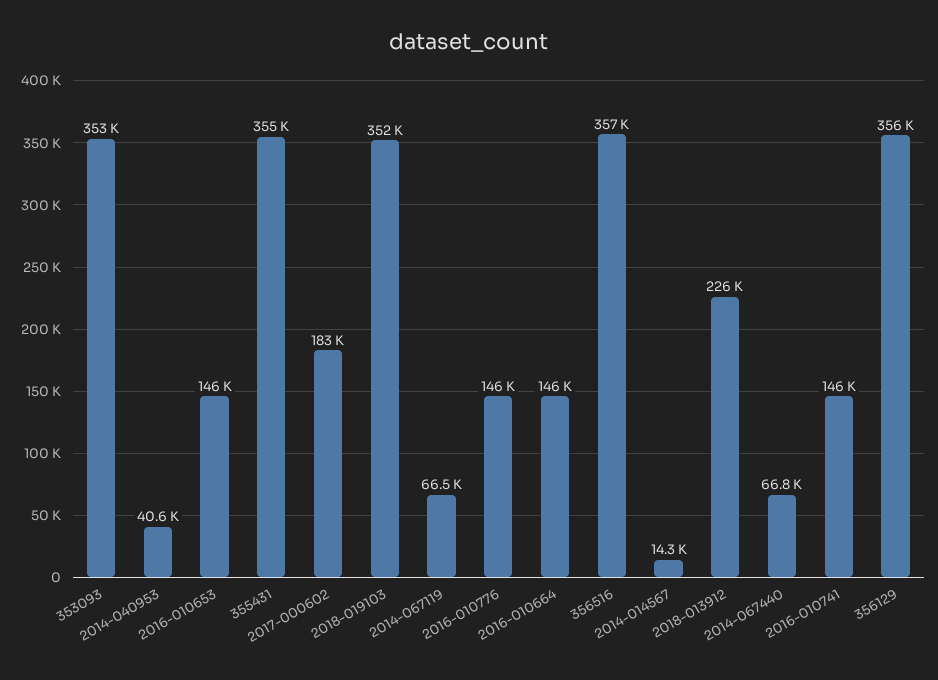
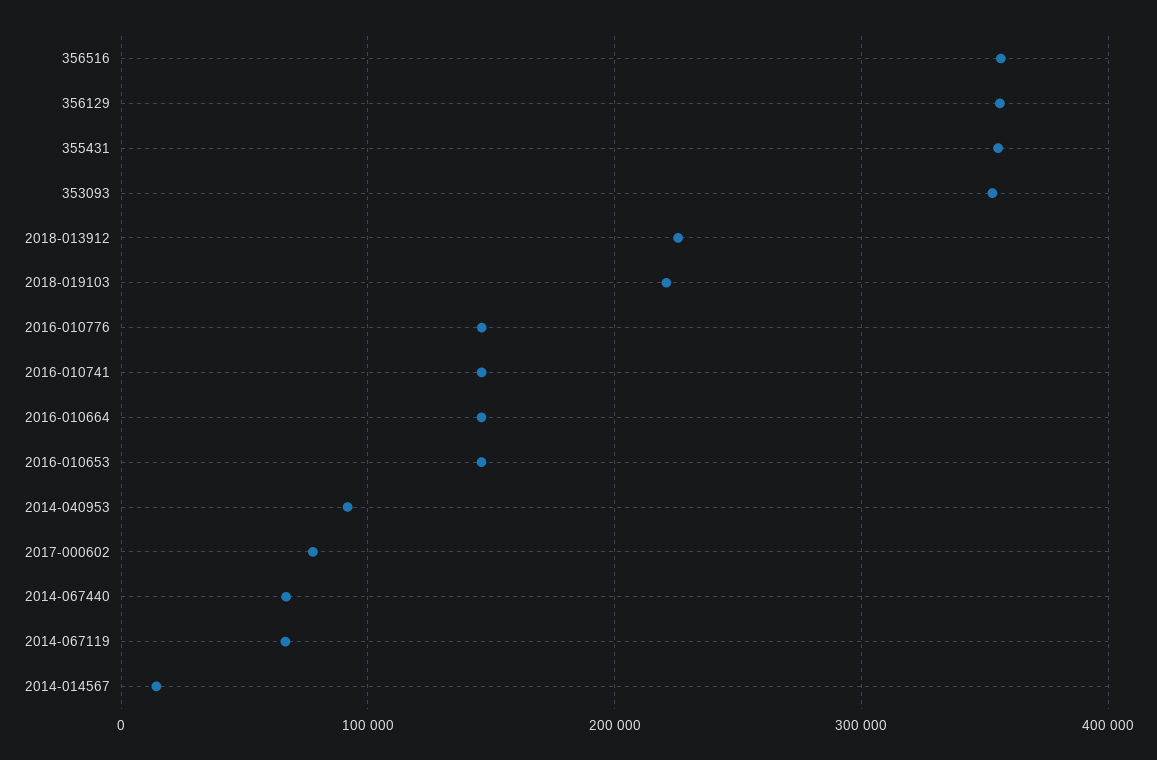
2014-040953: 40600 -> 90000
2017-000602: 183000 -> 80000
2018-019103: 352000 -> 220000

